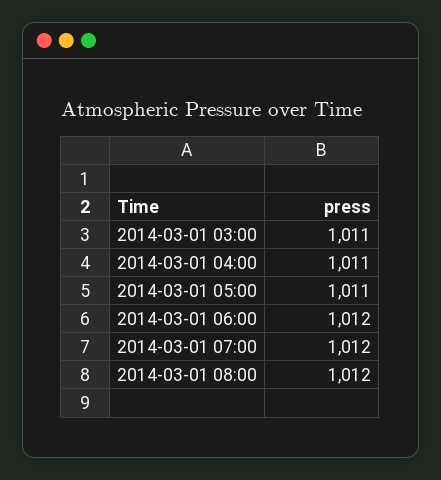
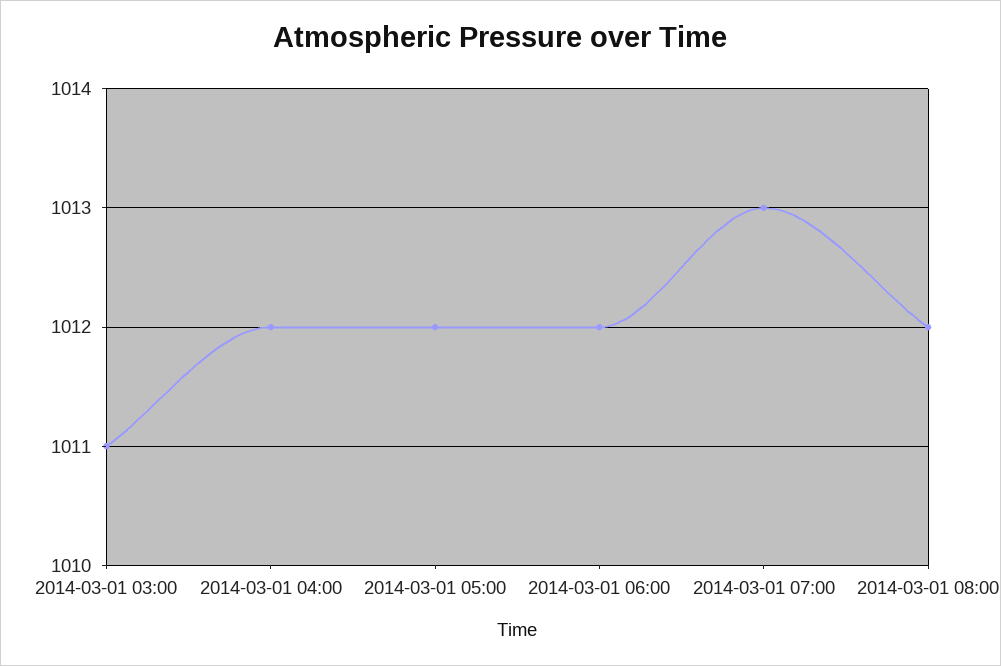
2014-03-01 04:00: 1011 -> 1012
2014-03-01 05:00: 1011 -> 1012
2014-03-01 07:00: 1012 -> 1013

